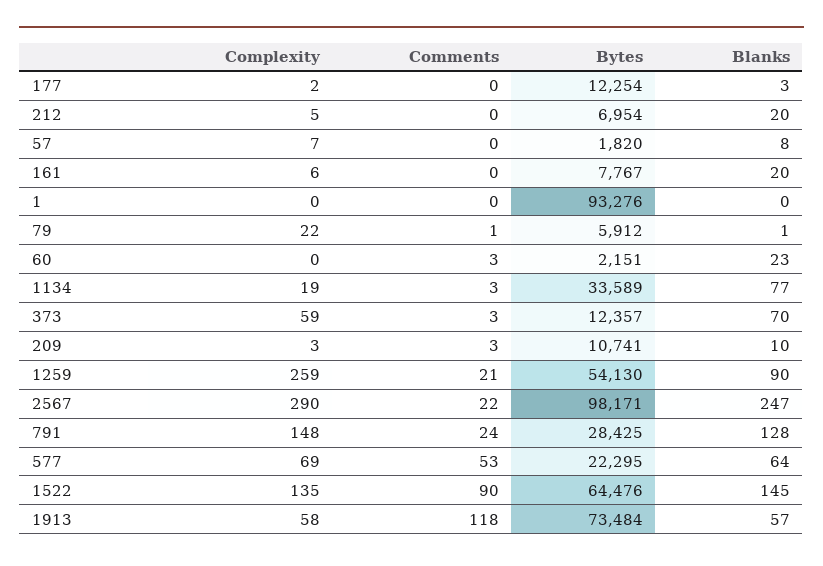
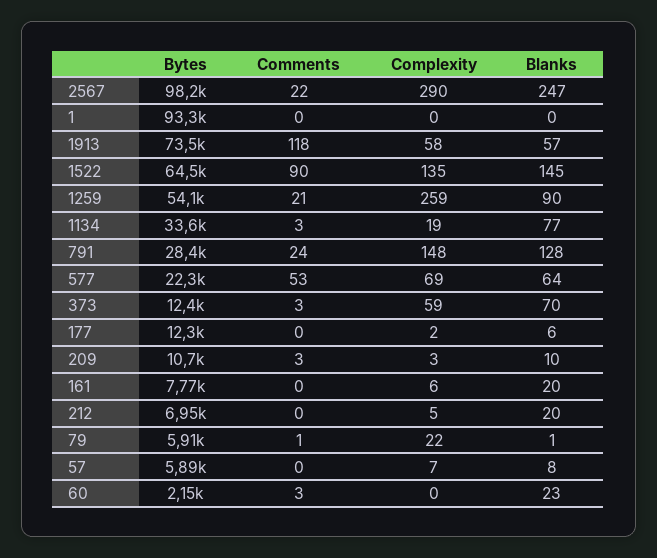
Blanks, 177: 3 -> 6
Bytes, 57: 1820 -> 5890

